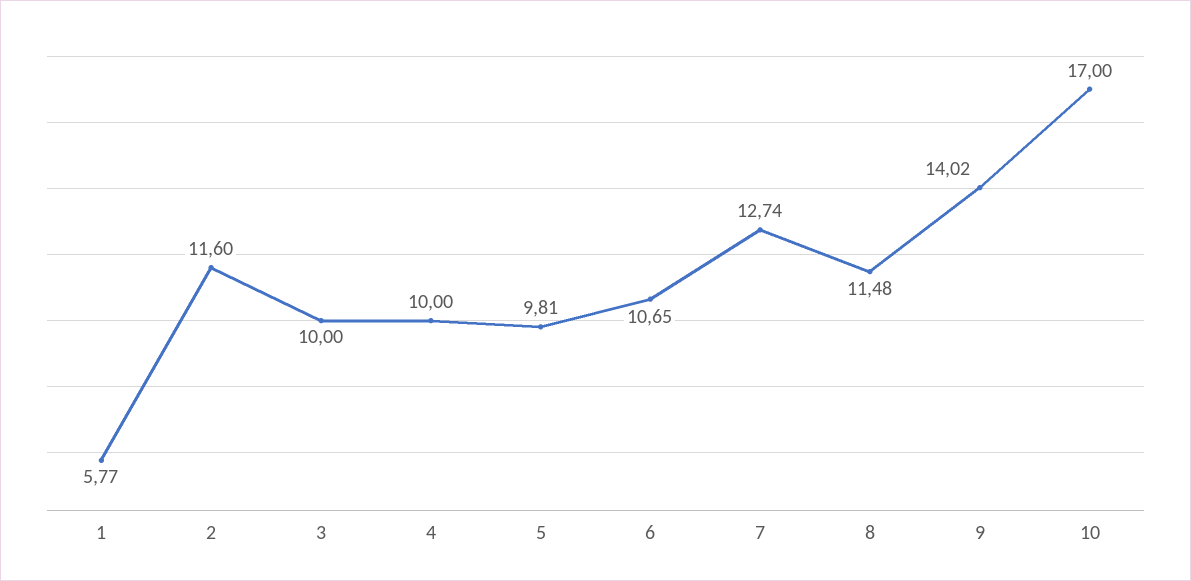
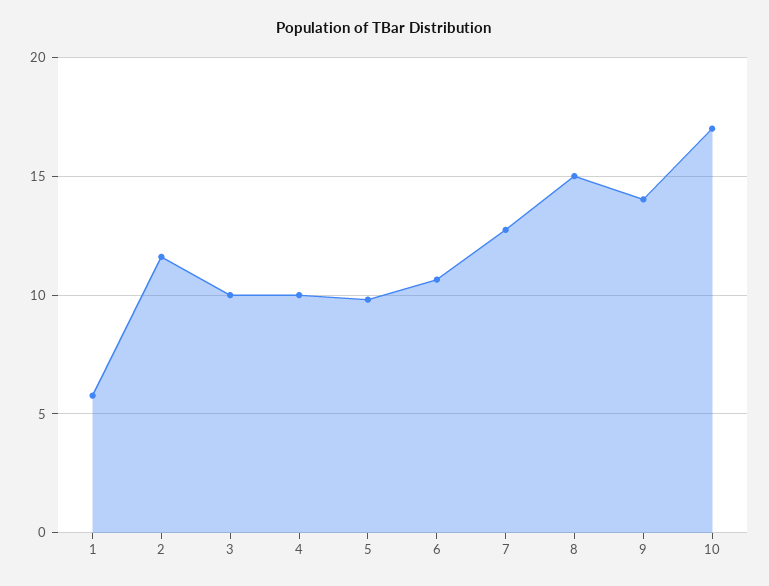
8: 11.48 -> 15

